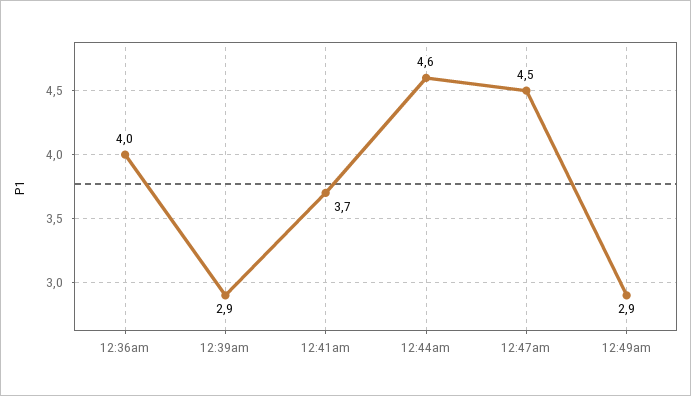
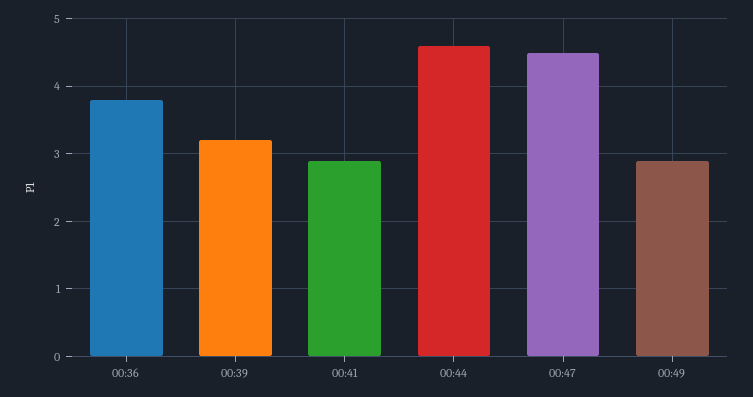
12:36am: 4 -> 3.8
12:39am: 2.9 -> 3.2
12:41am: 3.7 -> 2.9

